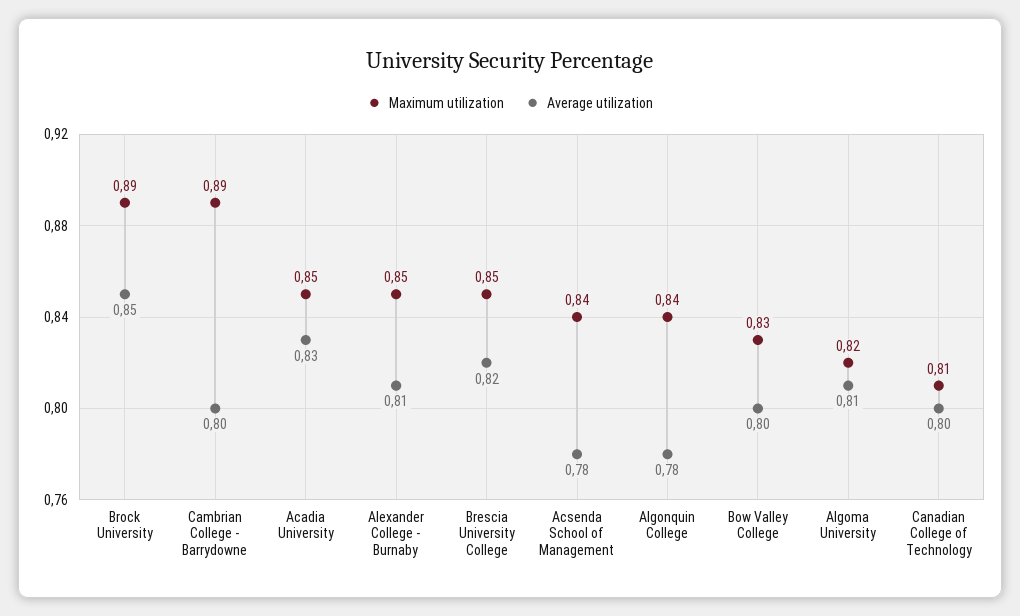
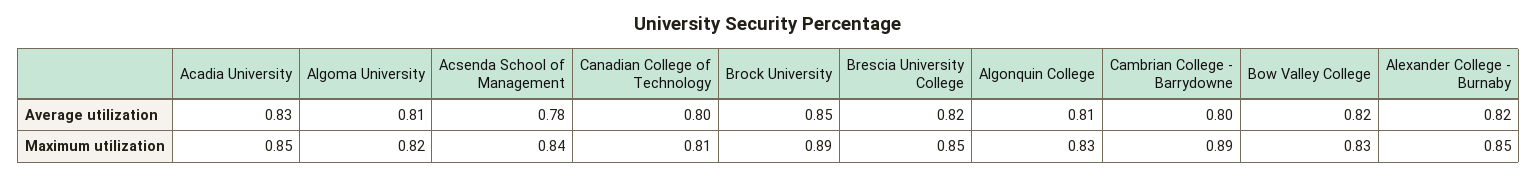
Average utilization, Alexander College - Burnaby: 0.81 -> 0.82
Maximum utilization, Algonquin College: 0.84 -> 0.83
Average utilization, Algonquin College: 0.78 -> 0.81
Average utilization, Bow Valley College: 0.8 -> 0.82

